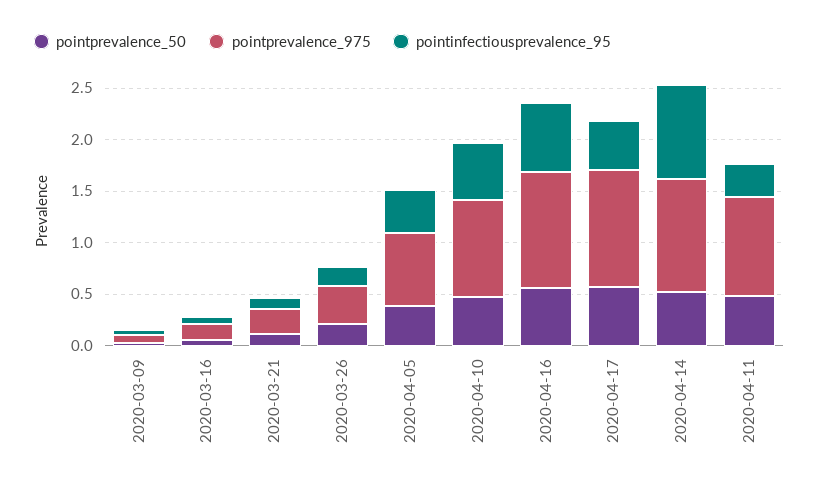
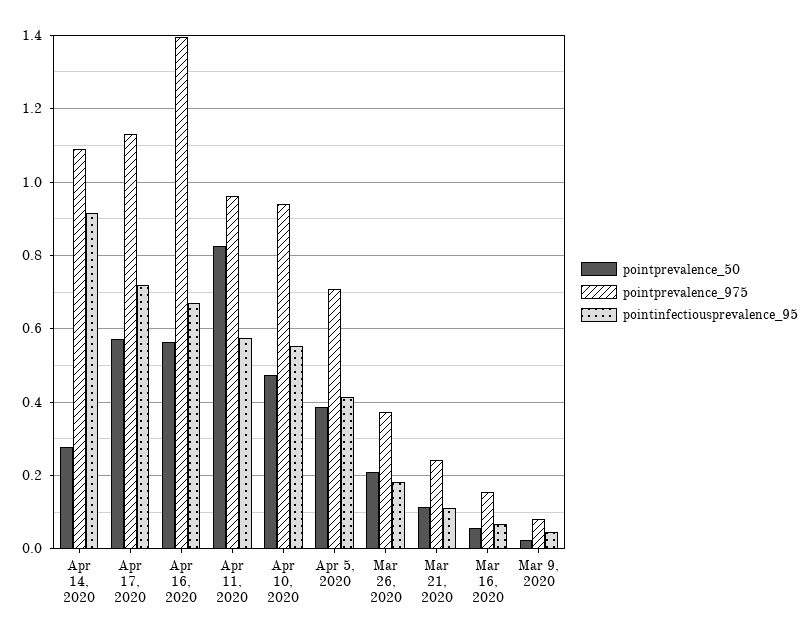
pointprevalence_975, 2020-04-16: 1.1 -> 1.4
pointinfectiousprevalence_95, 2020-04-17: 0.5 -> 0.72
pointprevalence_50, 2020-04-14: 0.5 -> 0.28
pointprevalence_50, 2020-04-11: 0.5 -> 0.82
pointinfectiousprevalence_95, 2020-04-11: 0.3 -> 0.58

